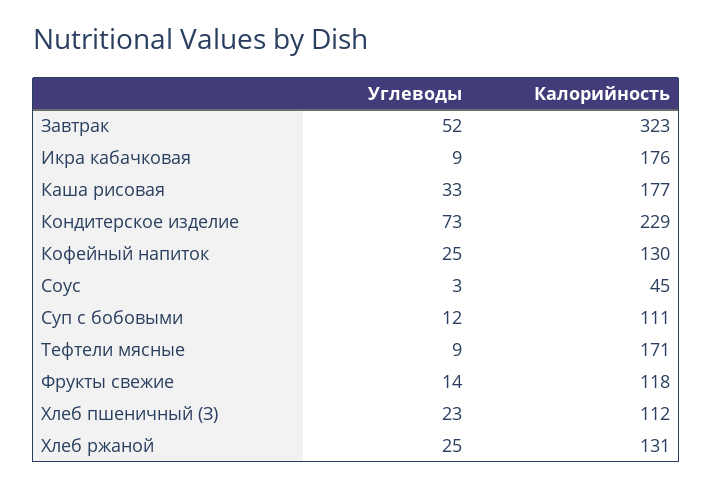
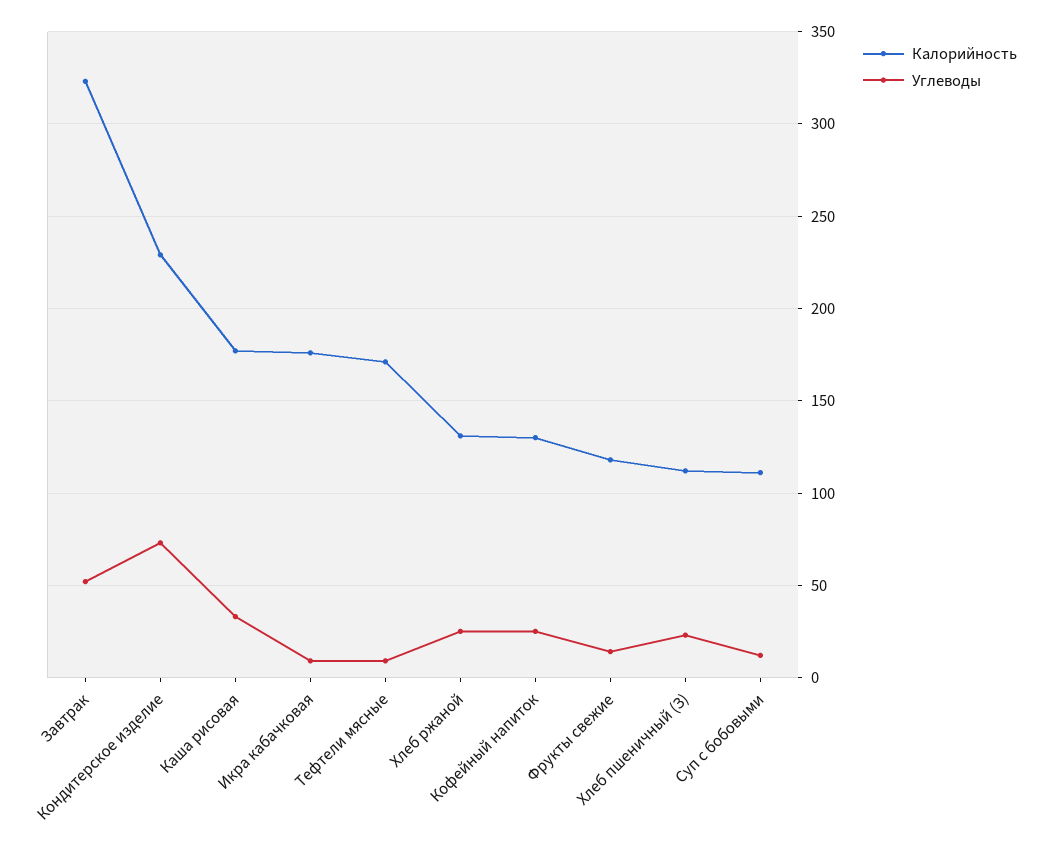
Углеводы, Соус: 3 -> none
Калорийность, Соус: 45 -> none

